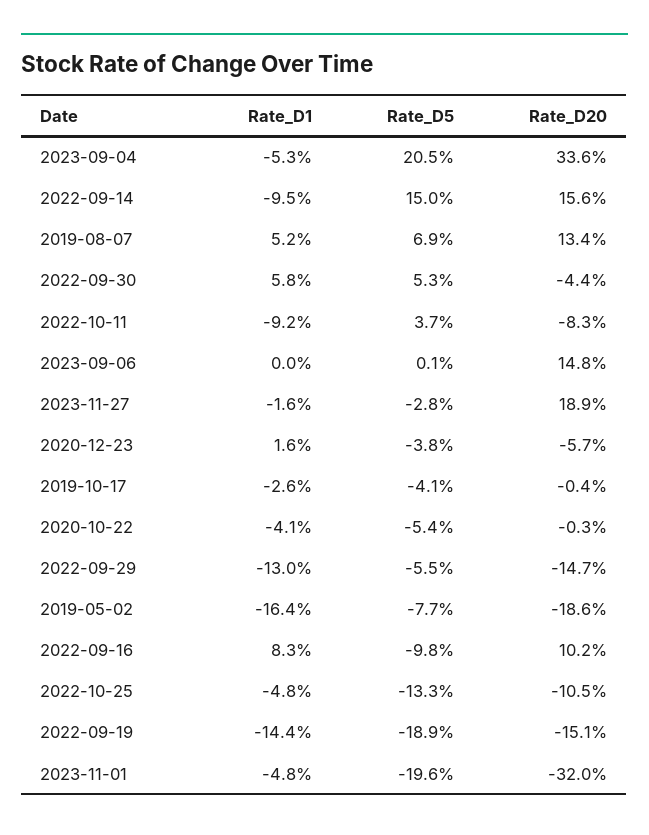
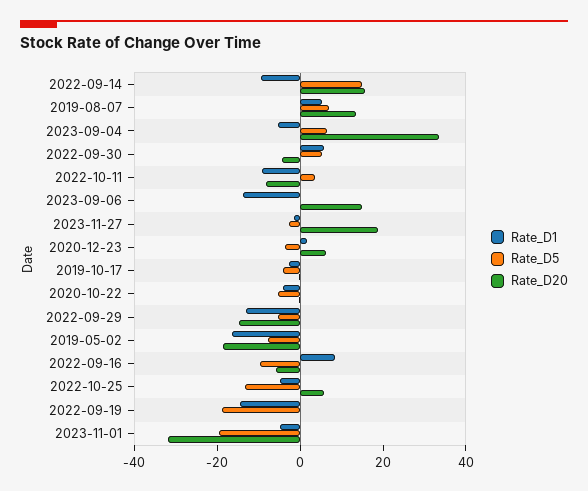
Rate_D5, 2023-09-04: 20.5 -> 5
Rate_D1, 2023-09-06: 0 -> -15
Rate_D20, 2020-12-23: -5.7 -> 5
Rate_D20, 2022-09-16: 10.2 -> -5
Rate_D20, 2022-10-25: -10.5 -> 5
Rate_D20, 2022-09-19: -15.1 -> 0

